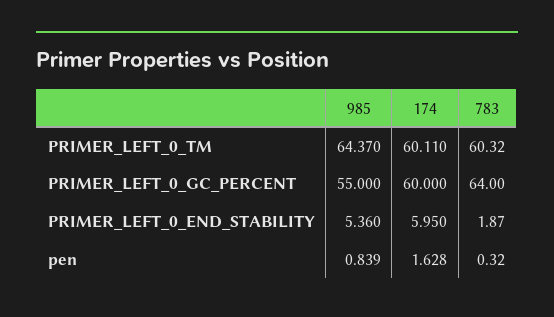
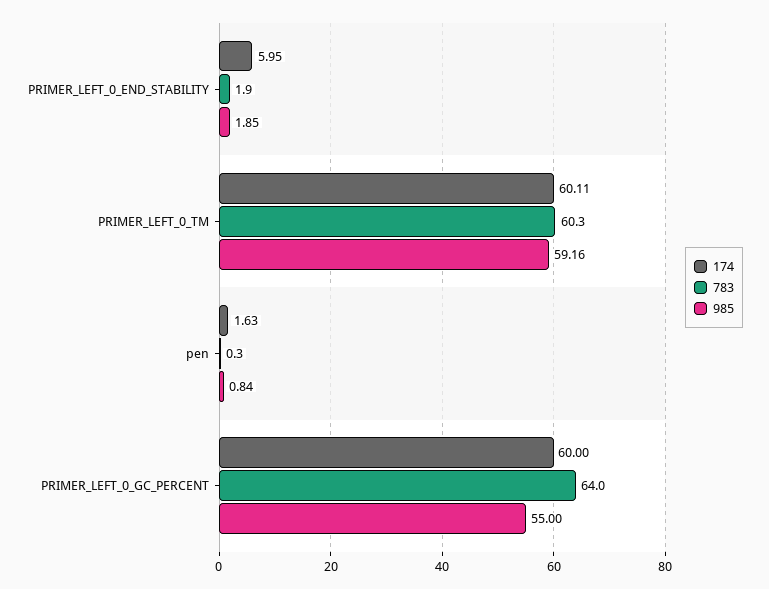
985, PRIMER_LEFT_0_TM: 64.37 -> 59.16
985, PRIMER_LEFT_0_END_STABILITY: 5.36 -> 1.85

